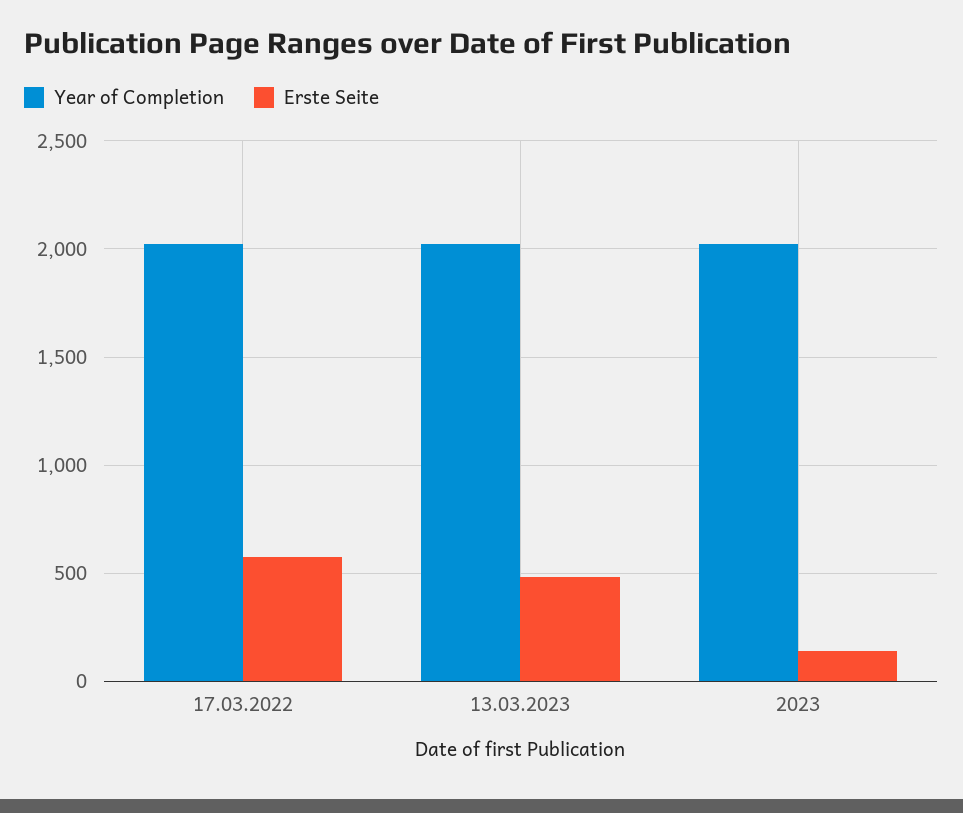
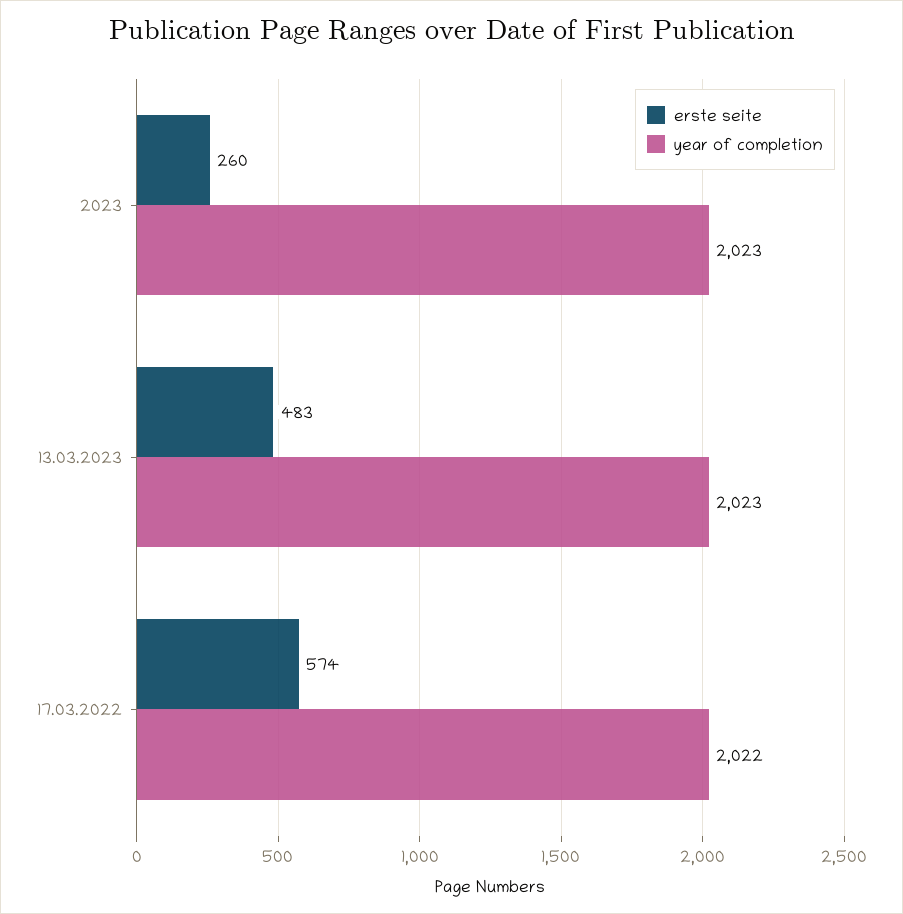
Erste Seite, 2023: 150 -> 260

